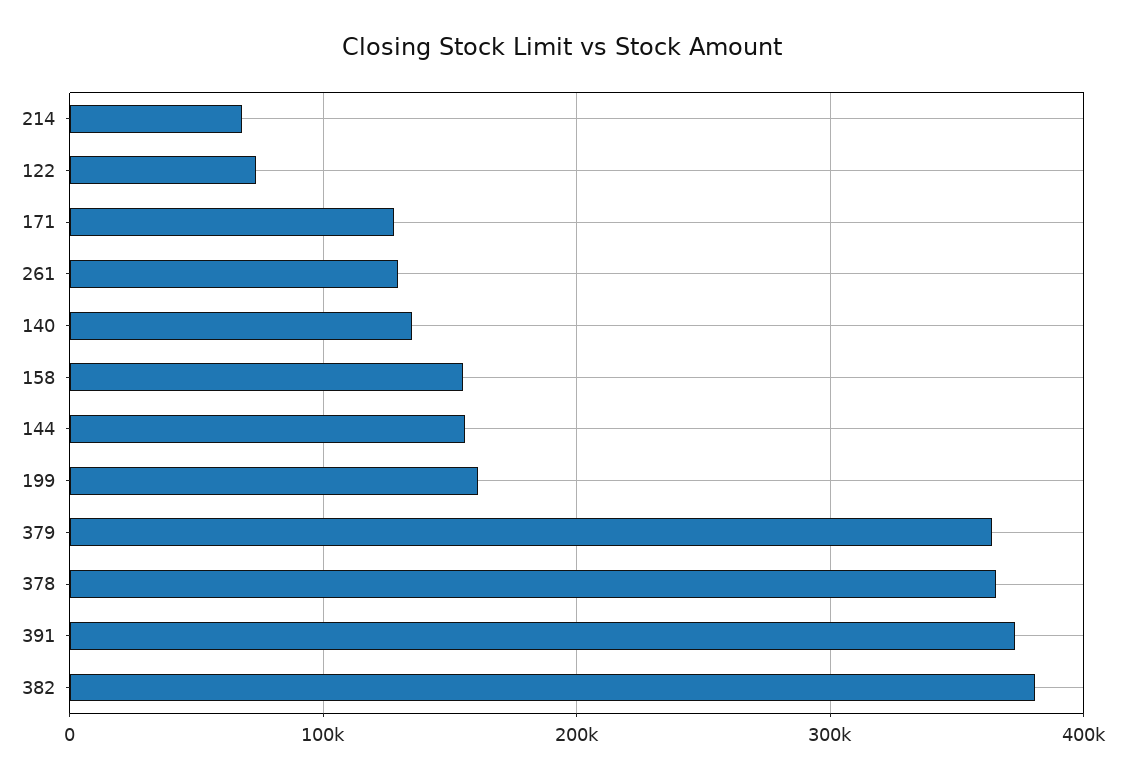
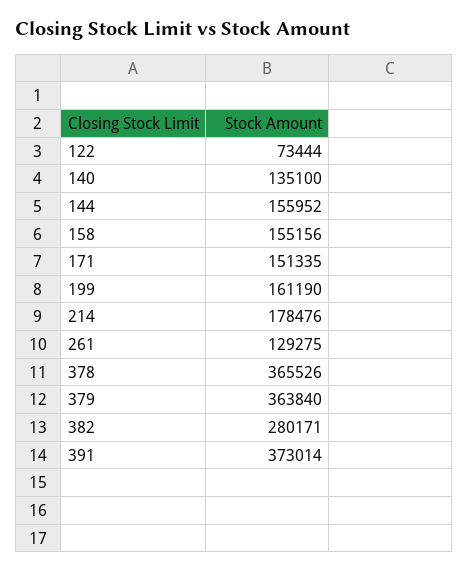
214: 70000 -> 178476
171: 130000 -> 151335
382: 380000 -> 280171

